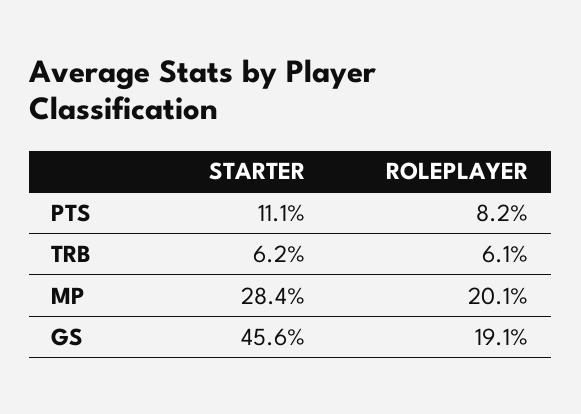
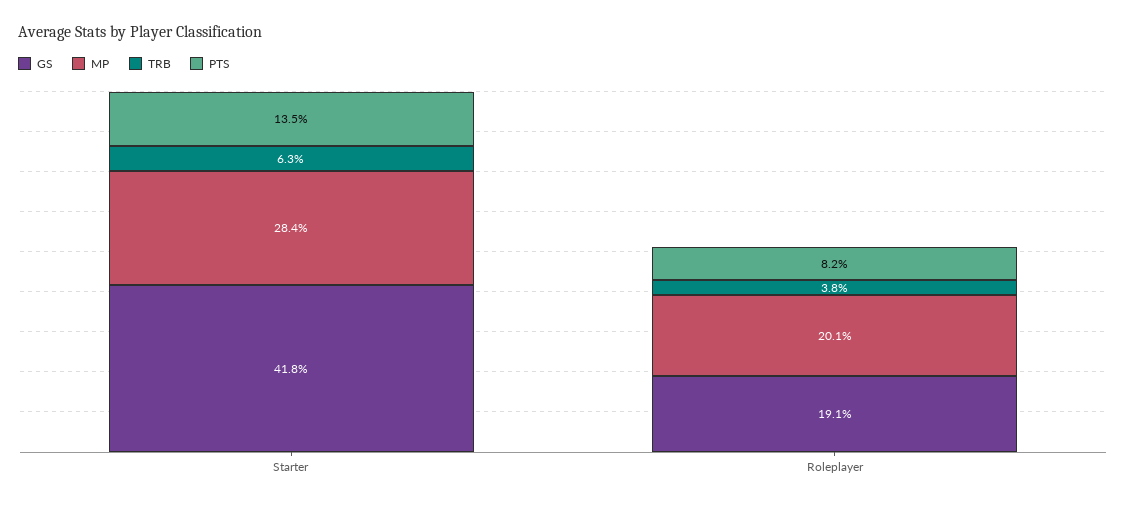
PTS, STARTER: 11.1 -> 13.5
TRB, STARTER: 6.2 -> 6.3
TRB, ROLEPLAYER: 6.1 -> 3.8
GS, STARTER: 45.6 -> 41.8

